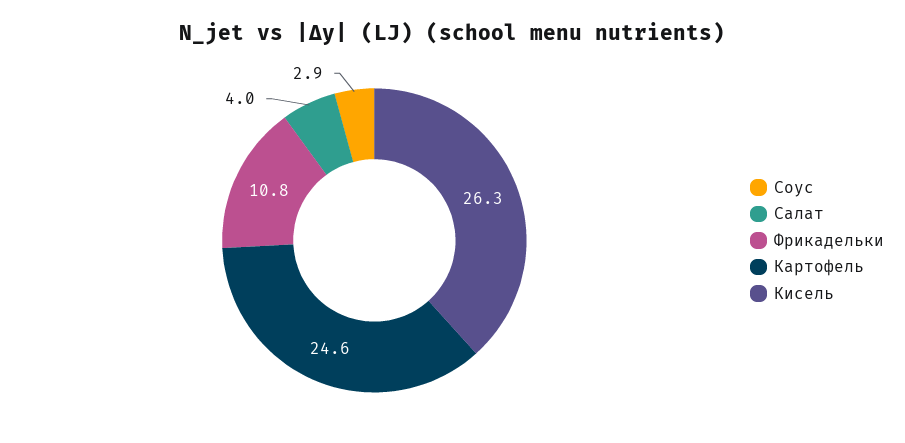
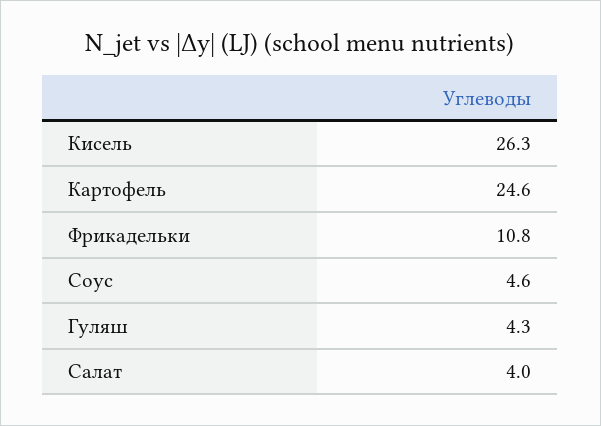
Соус: 2.9 -> 4.6
Гуляш: none -> 4.3

